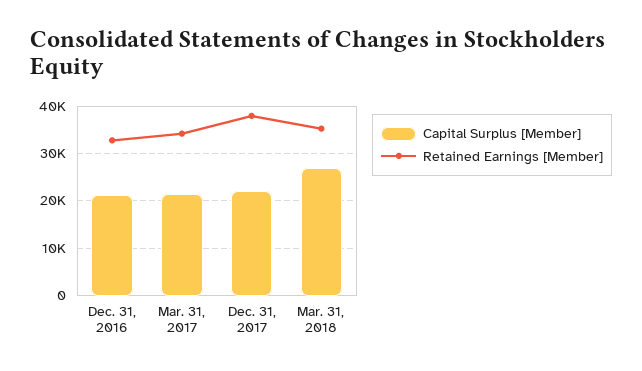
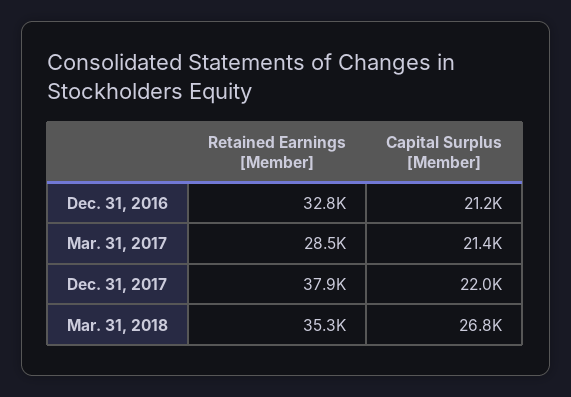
Retained Earnings [Member], Mar. 31, 2017: 34000 -> 28500

